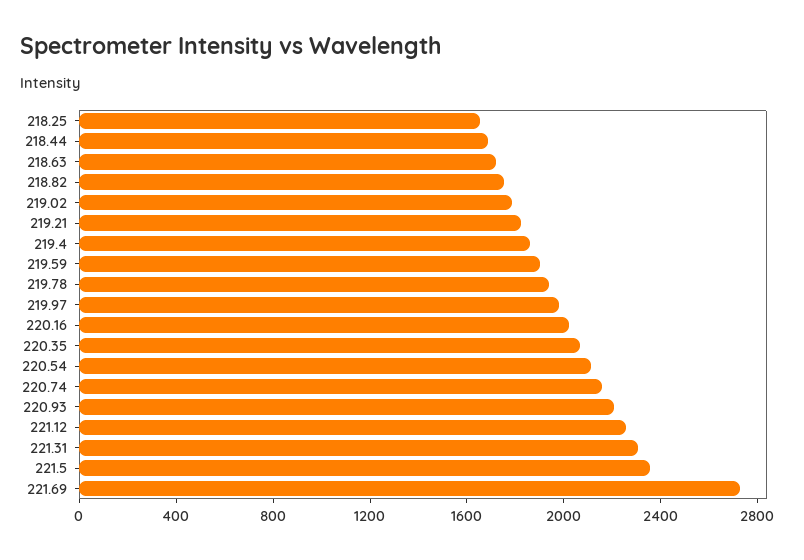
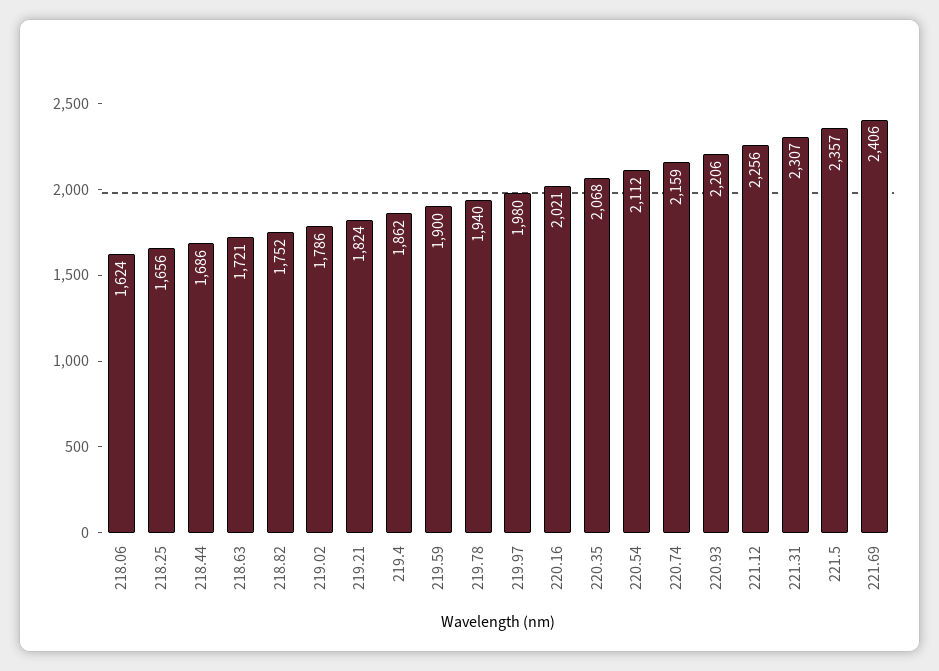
221.69: 2700 -> 2406
218.06: none -> 1624

